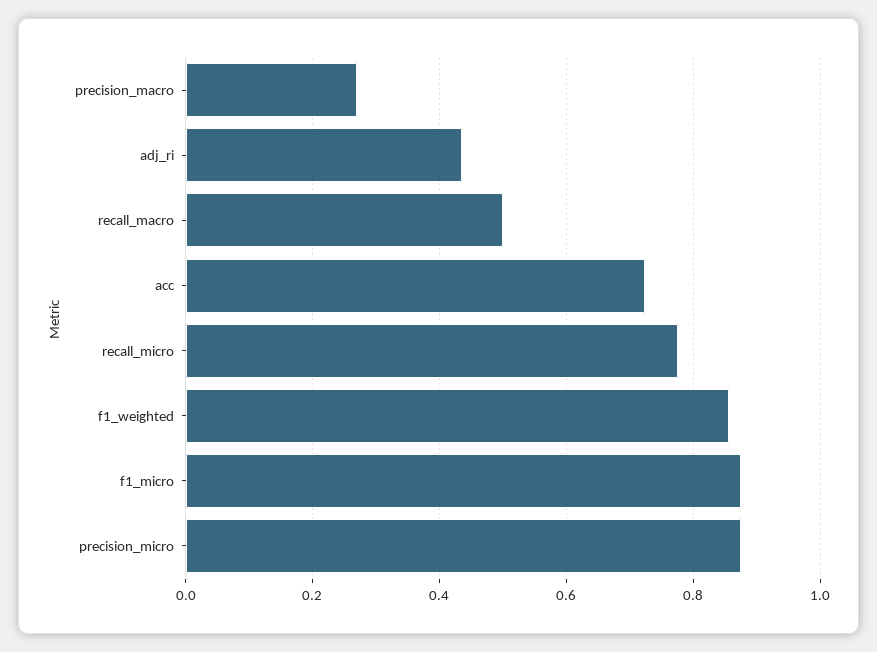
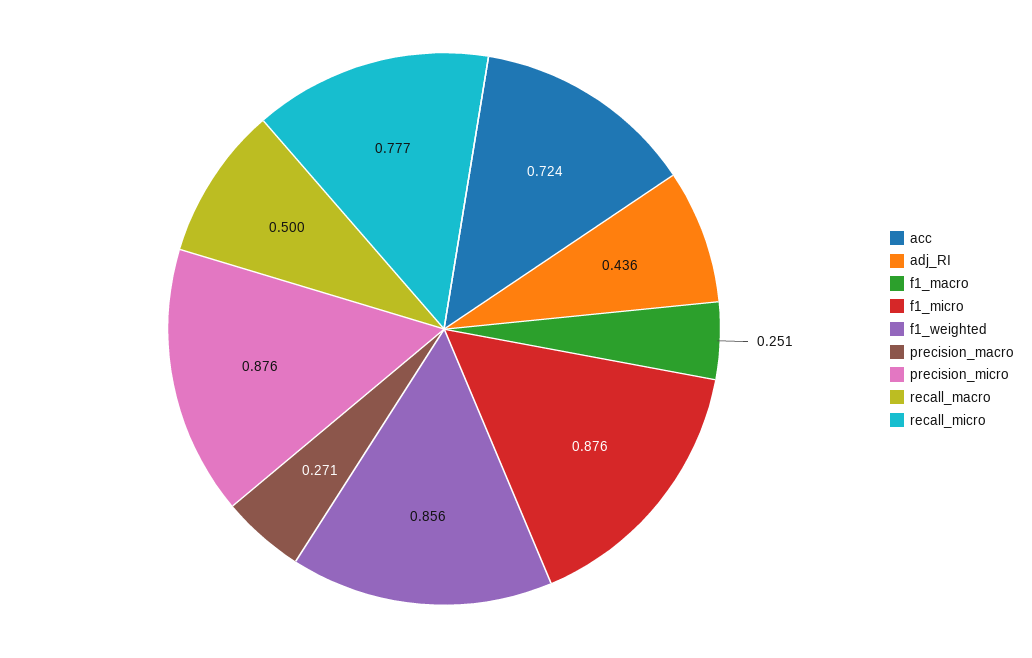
f1_macro: none -> 0.251

